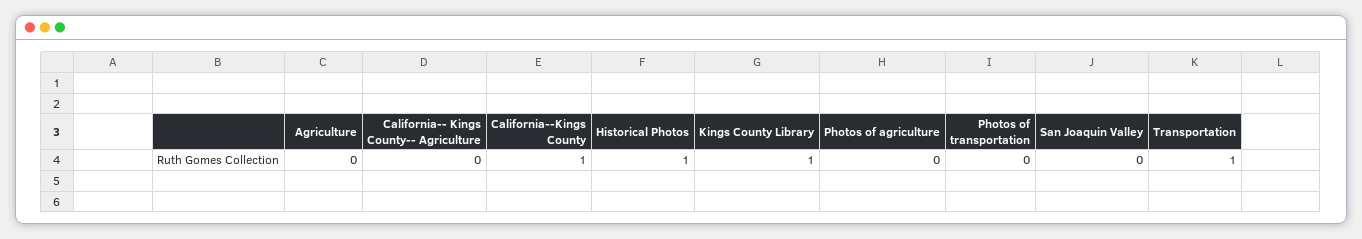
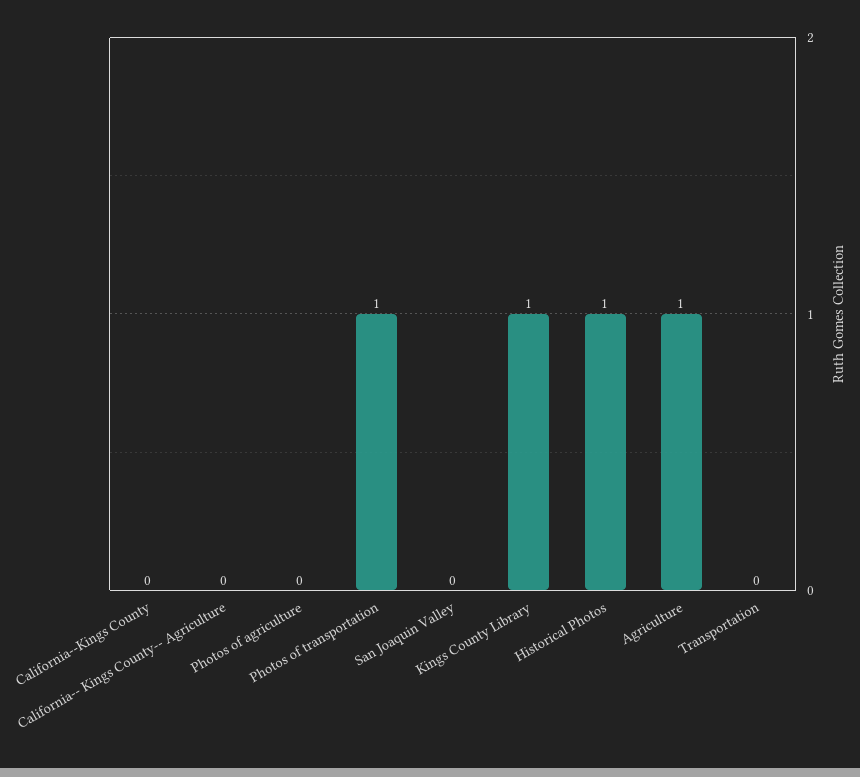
Agriculture: 0 -> 1
California--Kings County: 1 -> 0
Photos of transportation: 0 -> 1
Transportation: 1 -> 0

